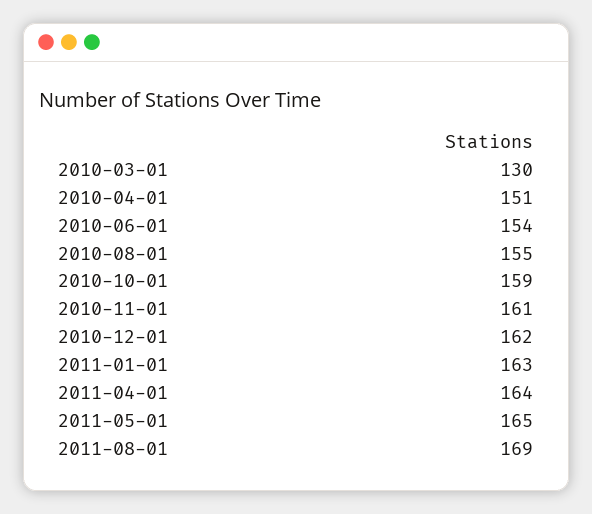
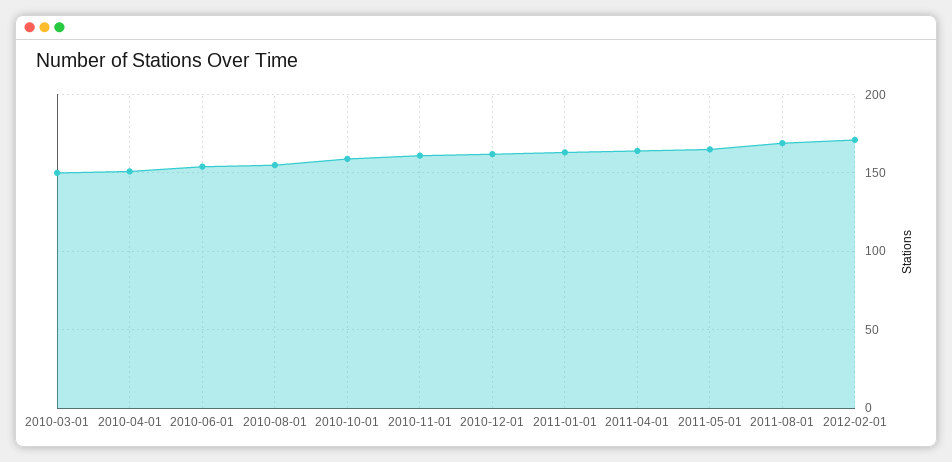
2010-03-01: 130 -> 150
2012-02-01: none -> 170

